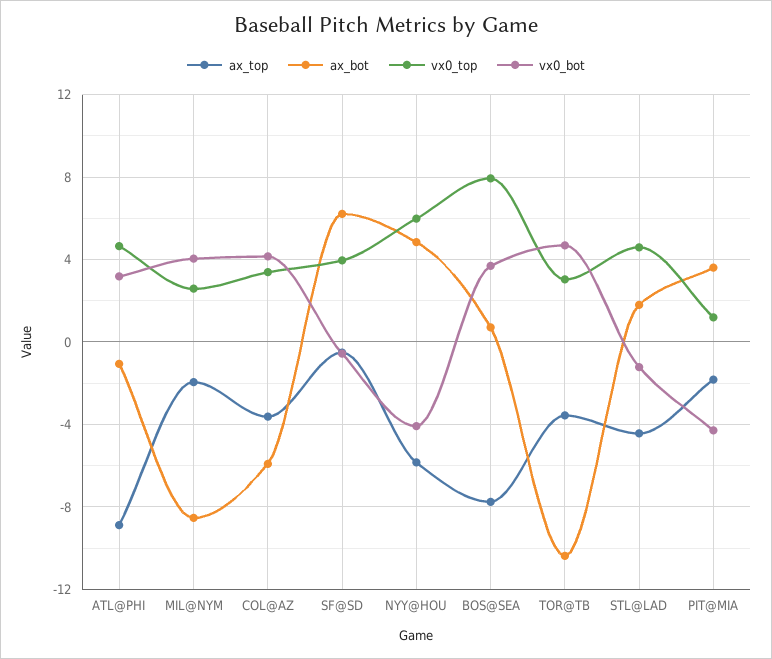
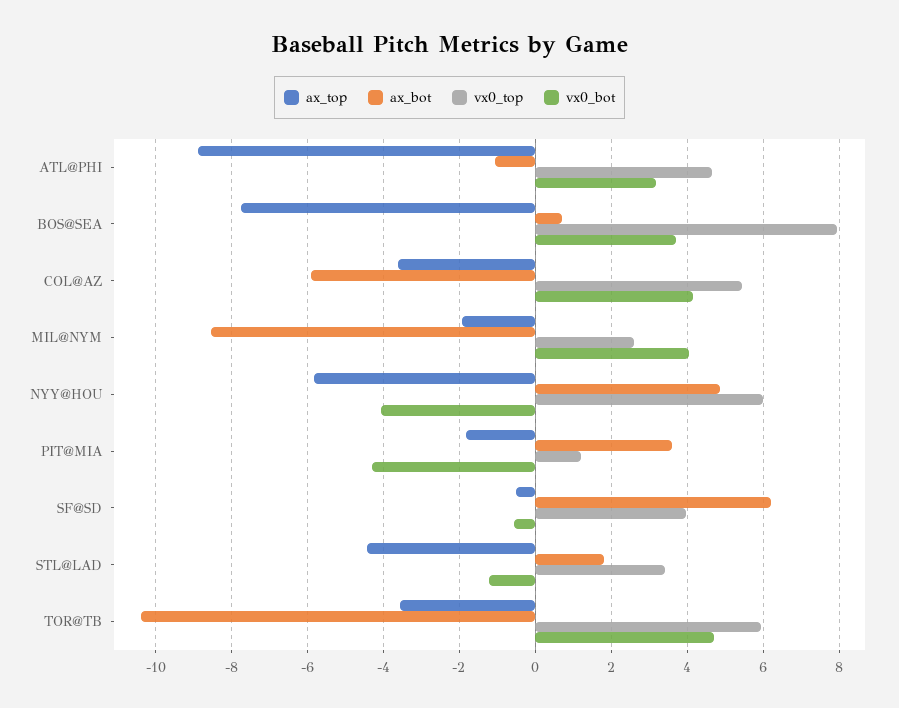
vx0_top, COL@AZ: 3.5 -> 5.4
vx0_top, TOR@TB: 3 -> 6
vx0_top, STL@LAD: 4.5 -> 3.4

